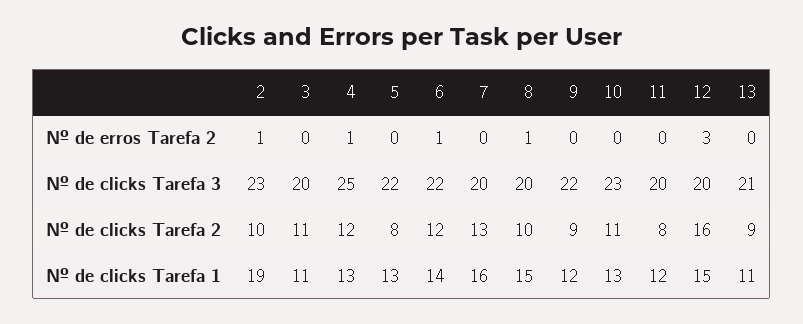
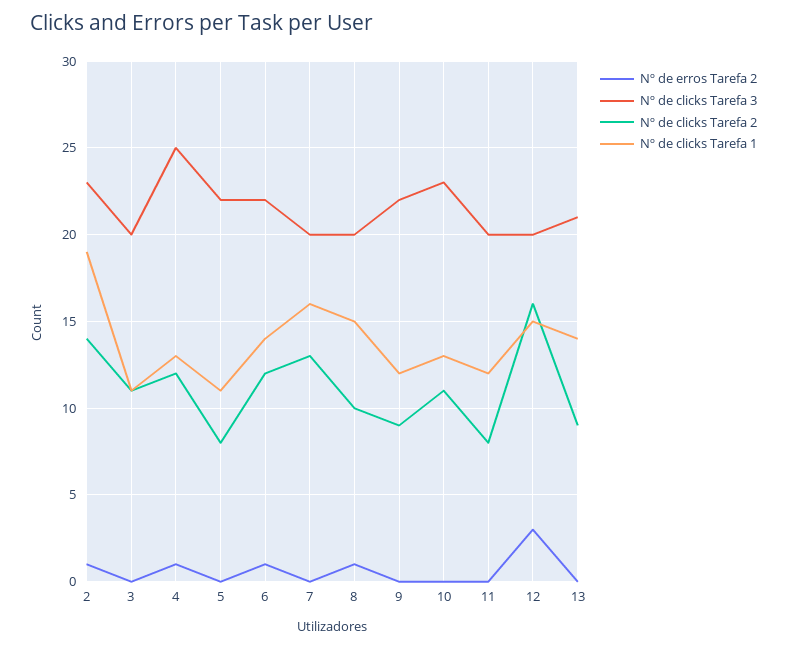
Nº de clicks Tarefa 2, 2: 10 -> 14
Nº de clicks Tarefa 1, 5: 13 -> 11
Nº de clicks Tarefa 1, 13: 11 -> 14

